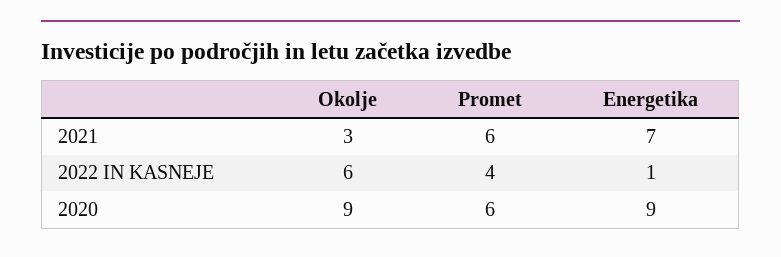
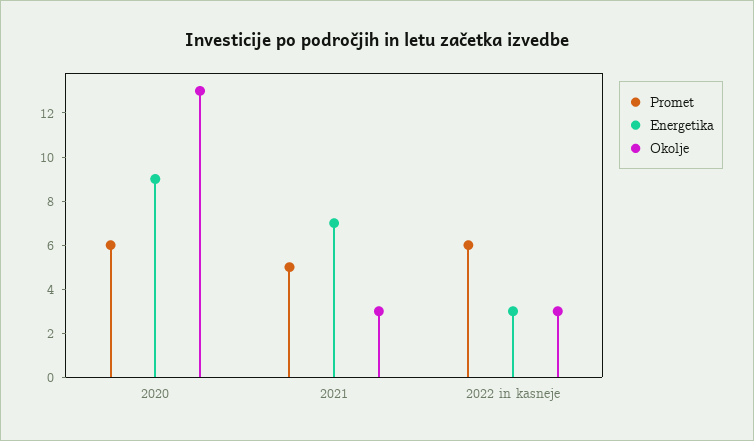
Promet, 2021: 6 -> 5
Okolje, 2022 IN KASNEJE: 6 -> 3
Promet, 2022 IN KASNEJE: 4 -> 6
Energetika, 2022 IN KASNEJE: 1 -> 3
Okolje, 2020: 9 -> 13

